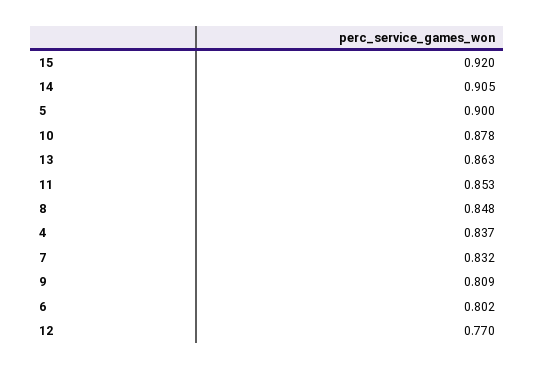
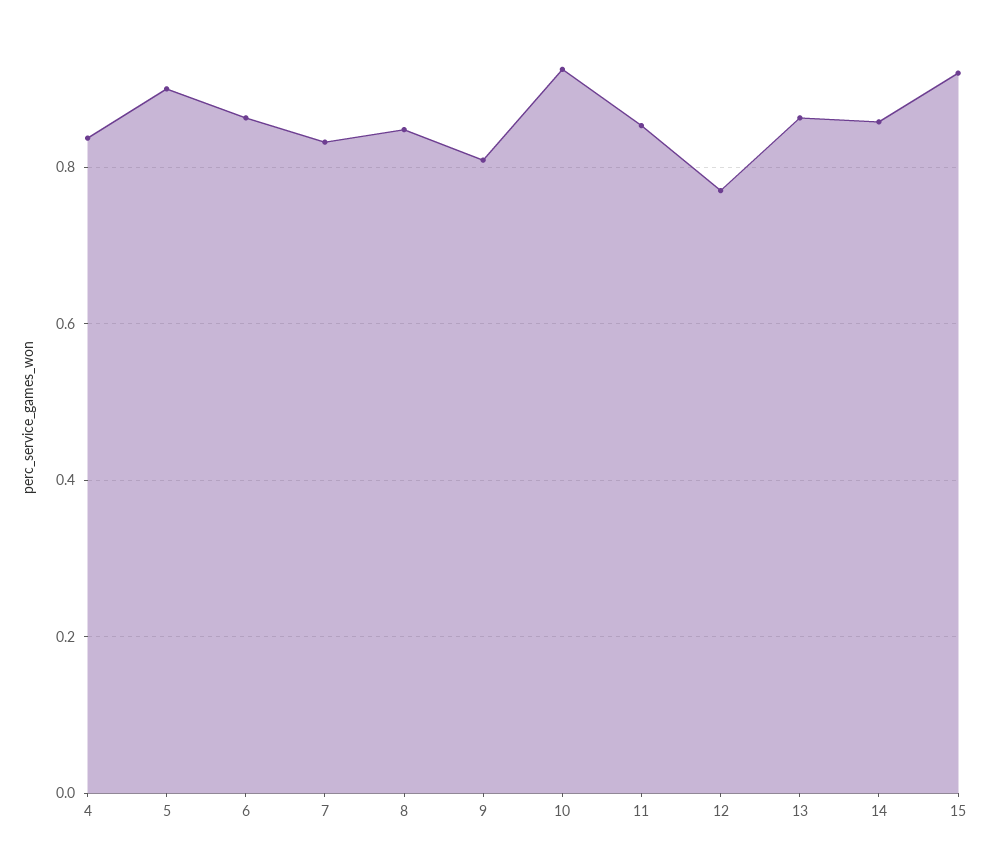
14: 0.905 -> 0.86
10: 0.878 -> 0.92
6: 0.802 -> 0.86

